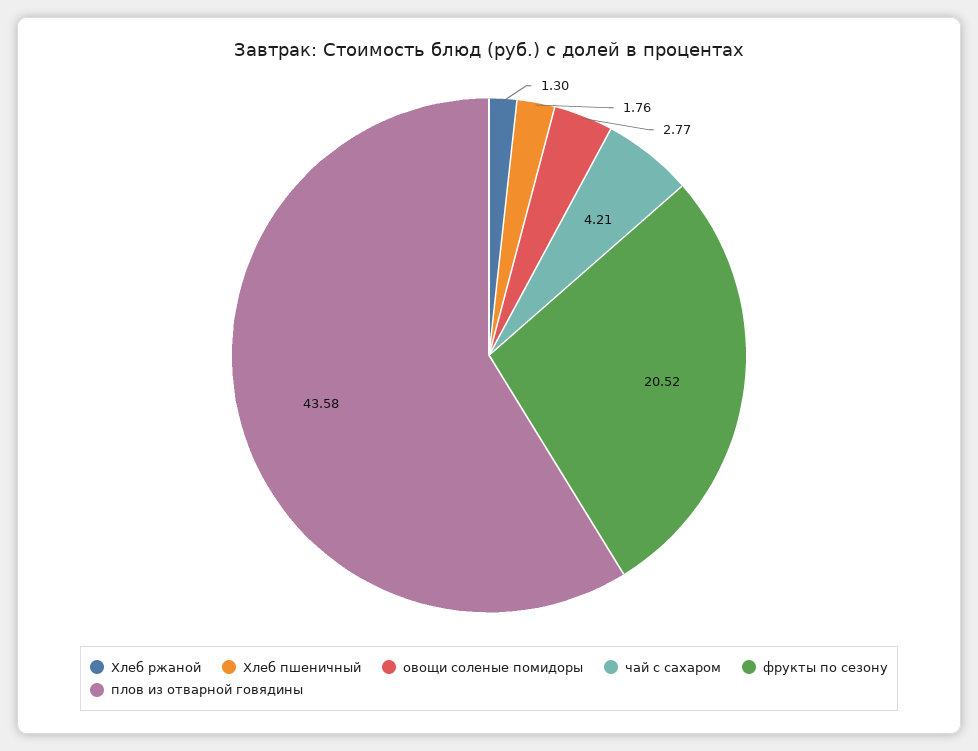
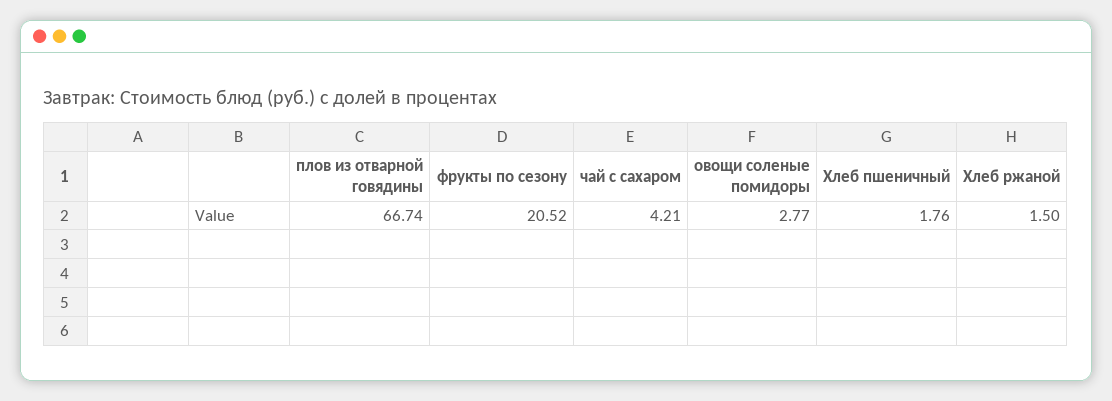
Хлеб ржаной: 1.3 -> 1.5
плов из отварной говядины: 43.58 -> 66.74

